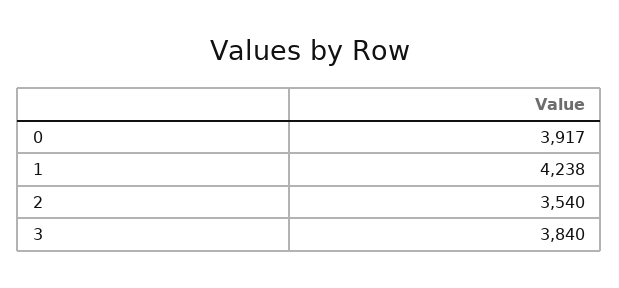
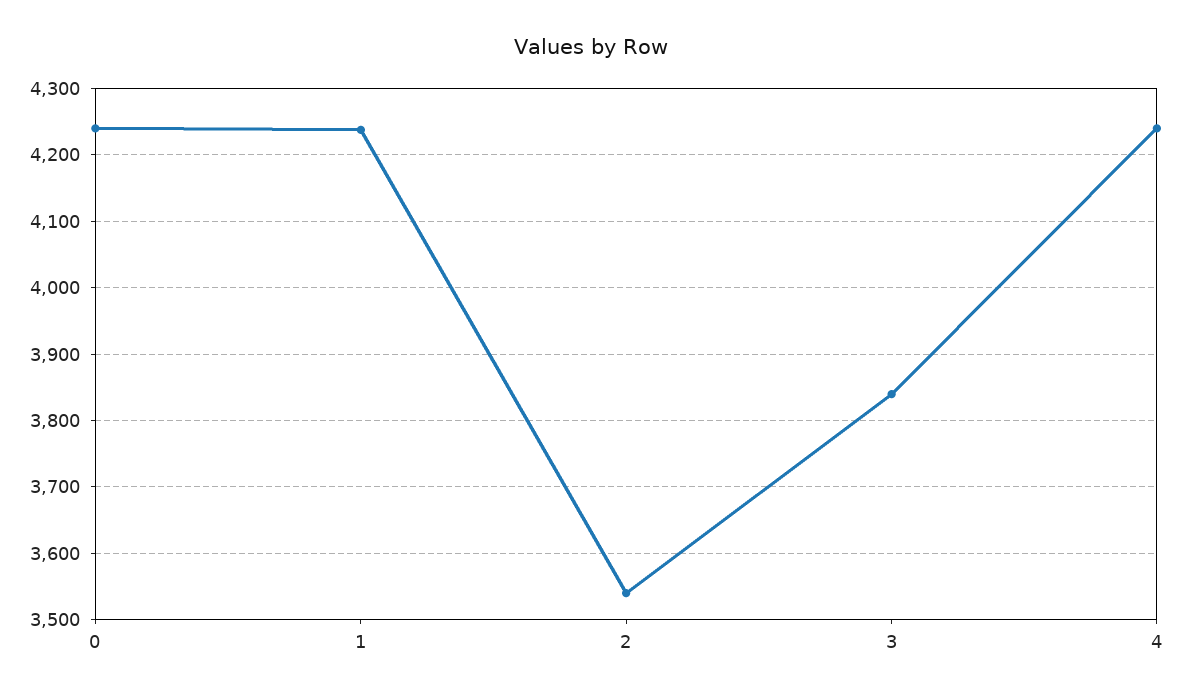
0: 3917 -> 4240
4: none -> 4240

